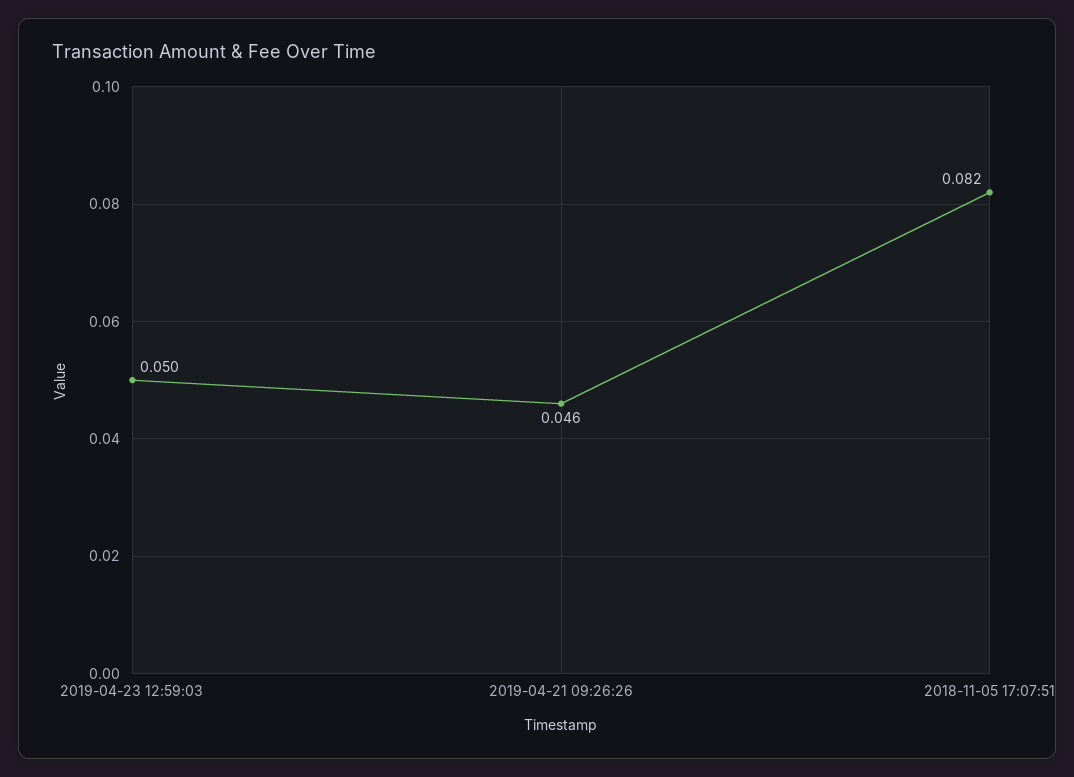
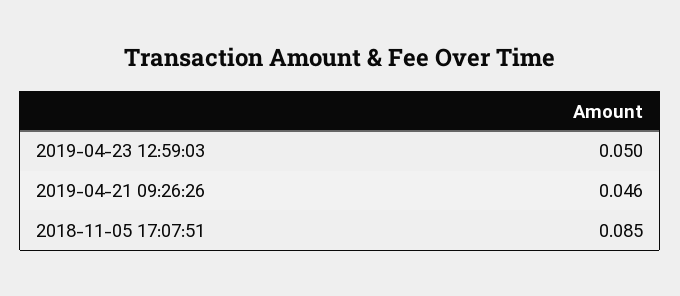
2018-11-05 17:07:51: 0.082 -> 0.085

